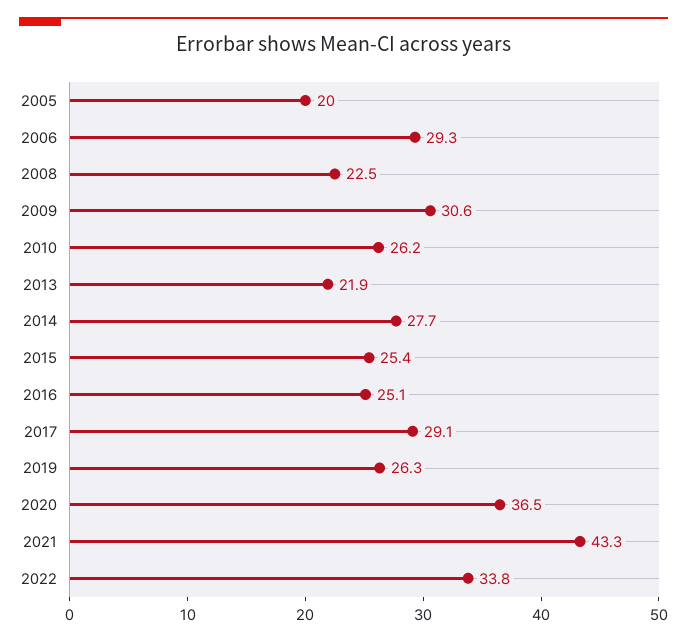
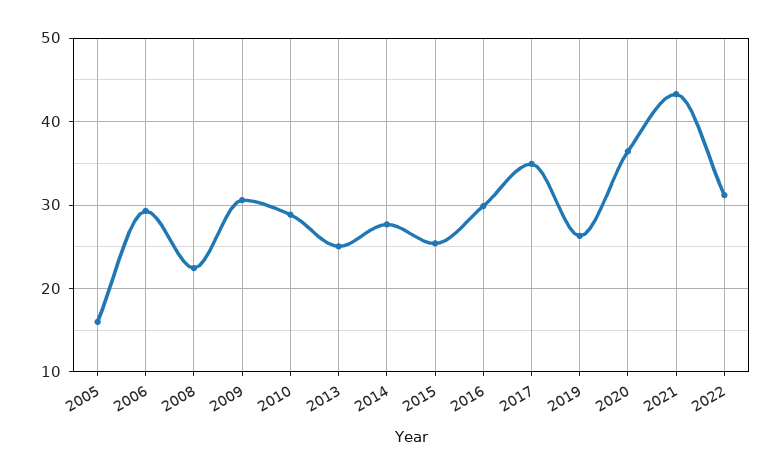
2005: 20 -> 16
2010: 26.2 -> 29
2013: 21.9 -> 25
2016: 25.1 -> 30
2017: 29.1 -> 35
2022: 33.8 -> 31

